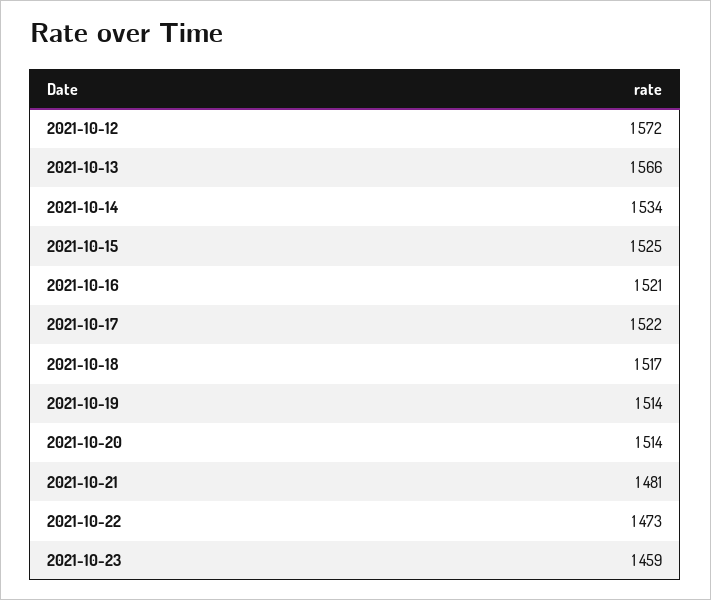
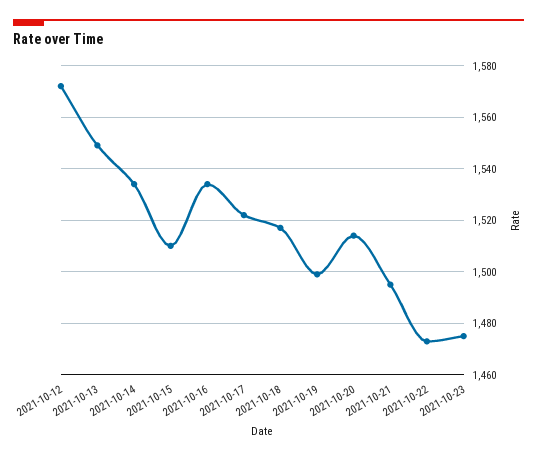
2021-10-13: 1566 -> 1550
2021-10-15: 1525 -> 1510
2021-10-16: 1521 -> 1535
2021-10-19: 1514 -> 1500
2021-10-21: 1481 -> 1495
2021-10-23: 1459 -> 1475

